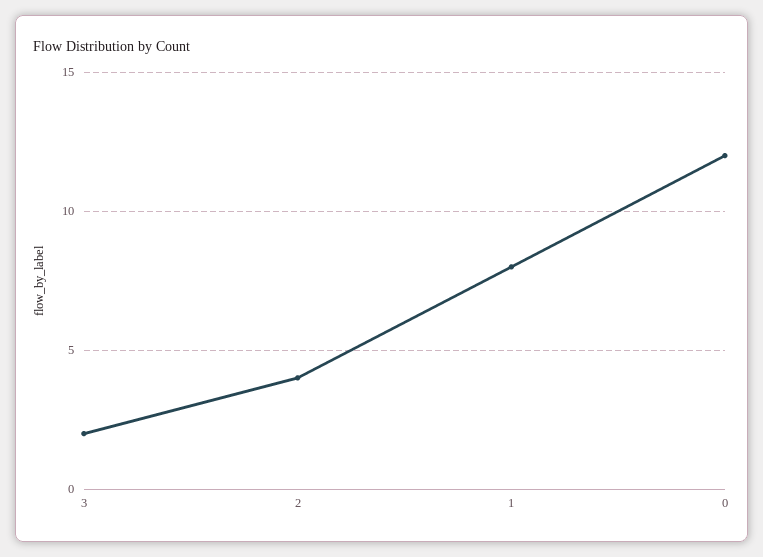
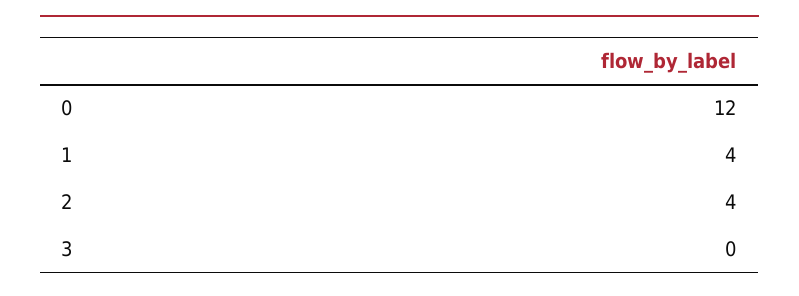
3: 2 -> 0
1: 8 -> 4

